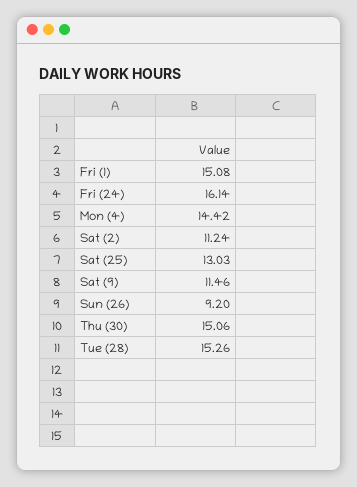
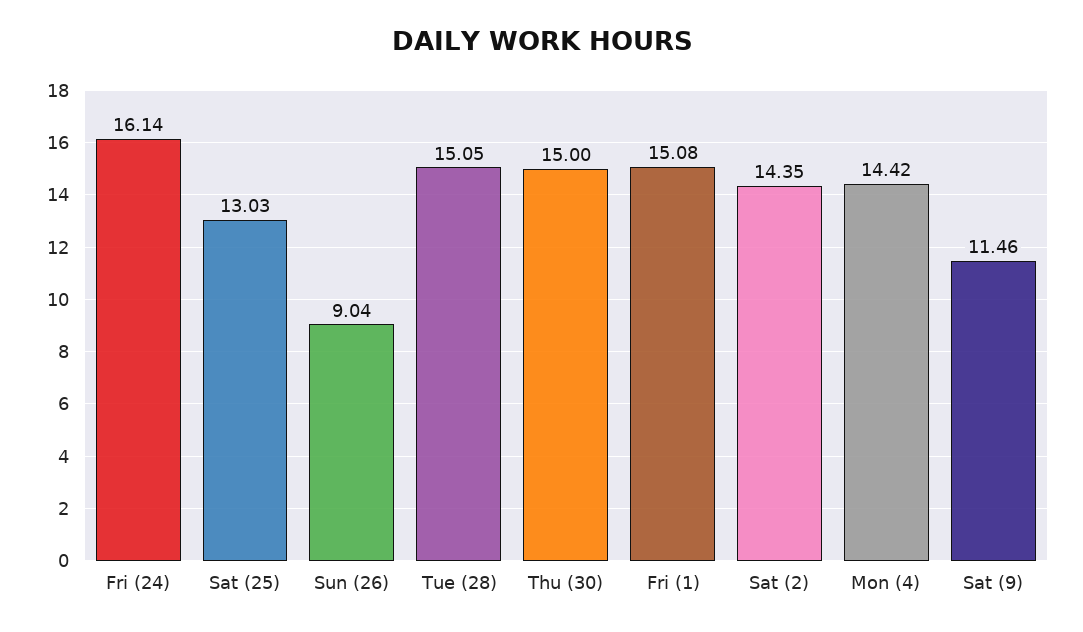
Sat (2): 11.24 -> 14.35
Sun (26): 9.2 -> 9.04
Thu (30): 15.06 -> 15
Tue (28): 15.26 -> 15.05

